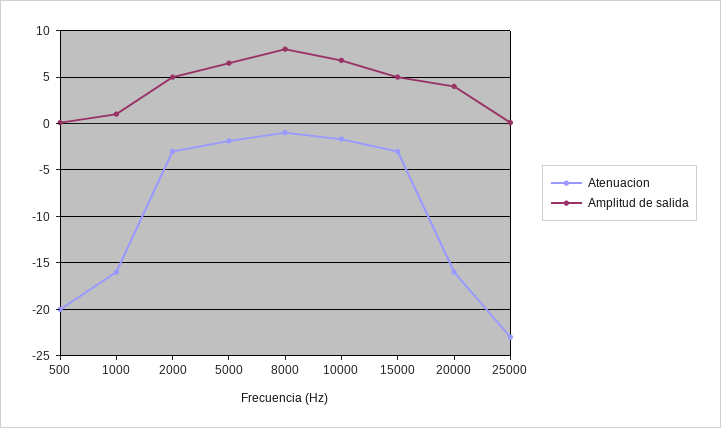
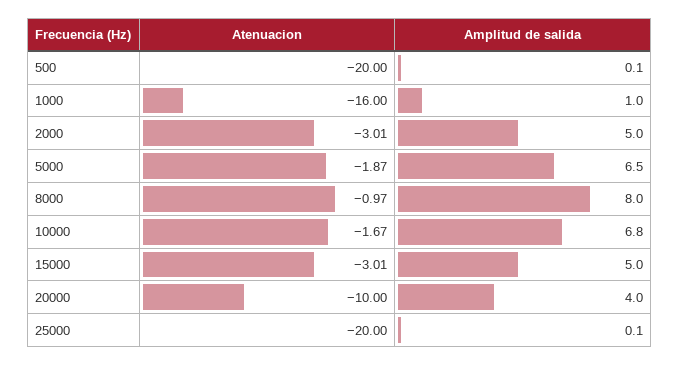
Atenuacion, 20000: -16 -> -10
Atenuacion, 25000: -23 -> -20

